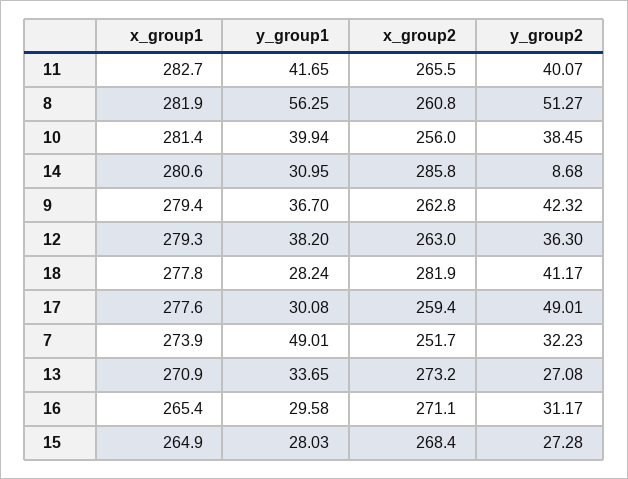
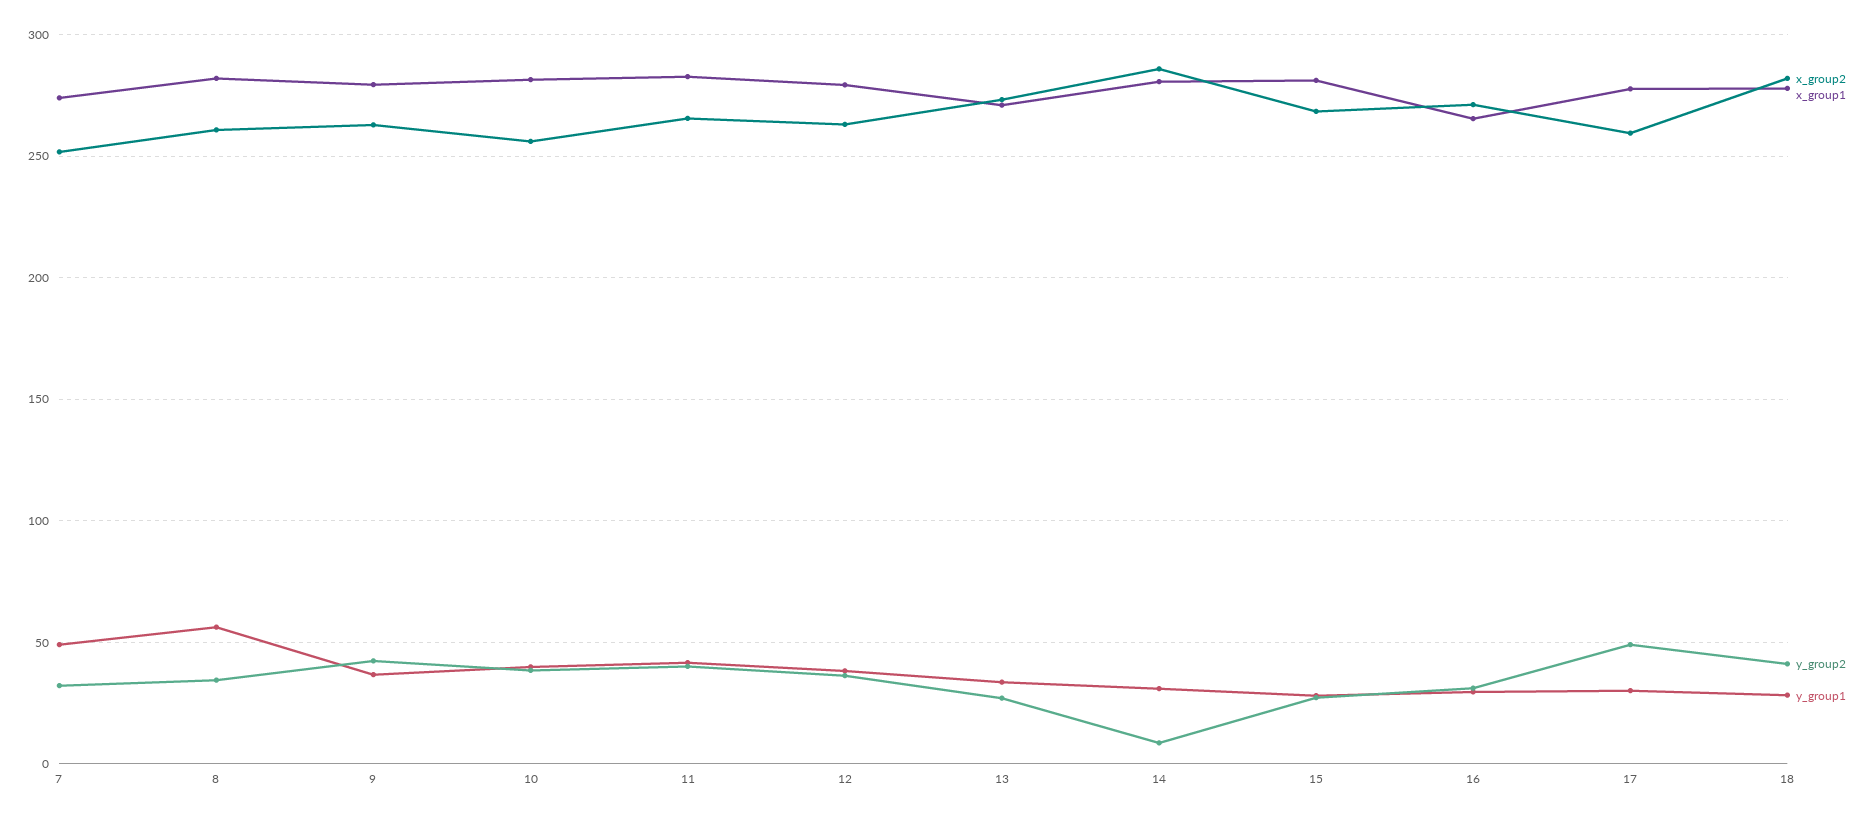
y_group2, 8: 51.27 -> 35
x_group1, 15: 264.9 -> 280

